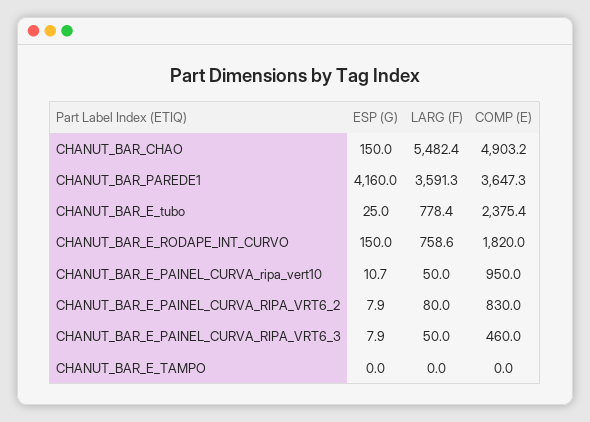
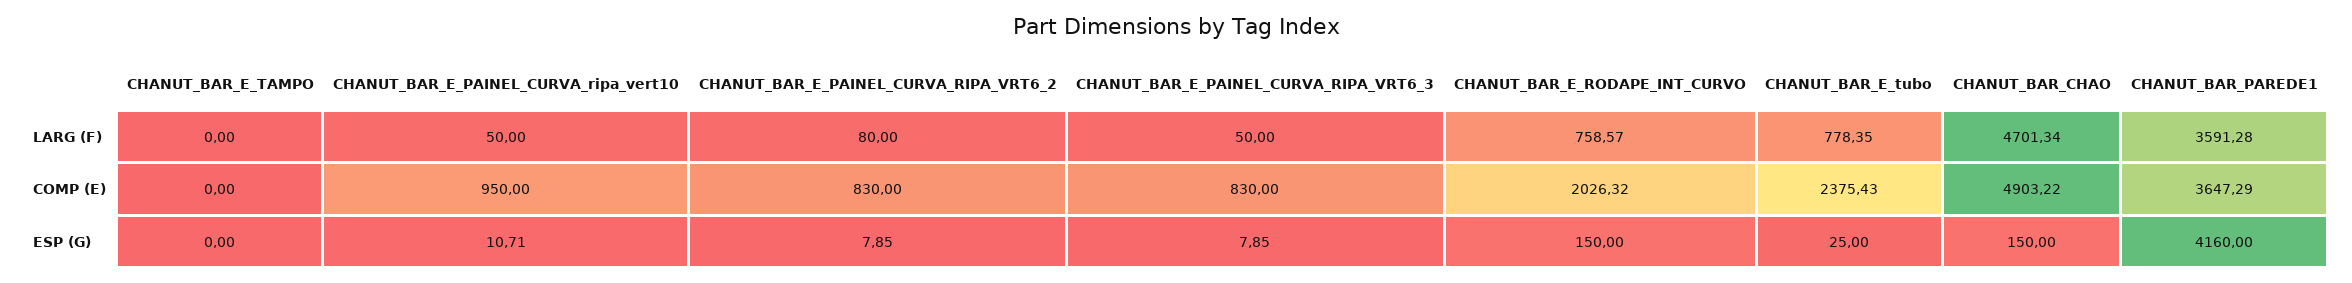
LARG (F), CHANUT_BAR_CHAO: 5482.4 -> 4701.34
COMP (E), CHANUT_BAR_E_RODAPE_INT_CURVO: 1820 -> 2026.32
COMP (E), CHANUT_BAR_E_PAINEL_CURVA_RIPA_VRT6_3: 460 -> 830

